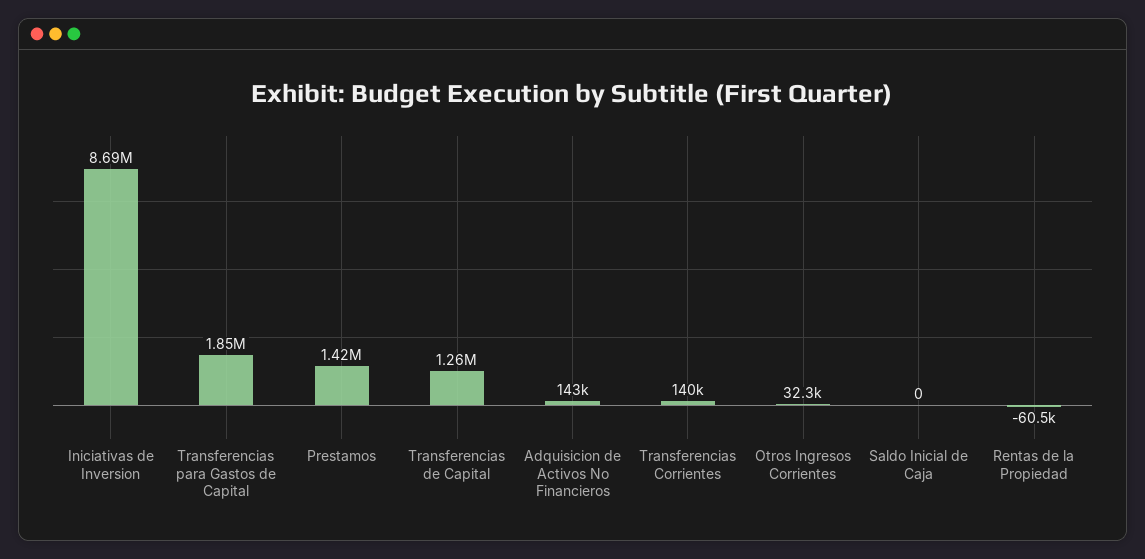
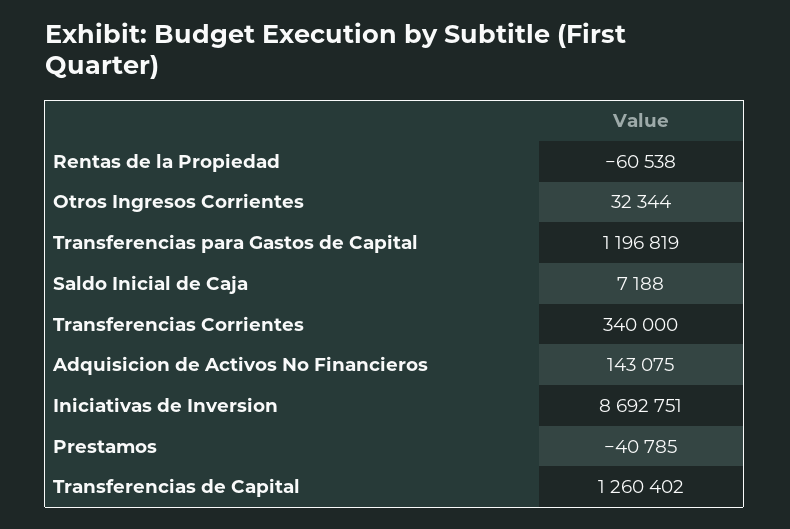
Transferencias para Gastos de Capital: 1850000 -> 1196819
Prestamos: 1420000 -> -40785
Transferencias Corrientes: 140000 -> 340000
Saldo Inicial de Caja: 0 -> 7188

